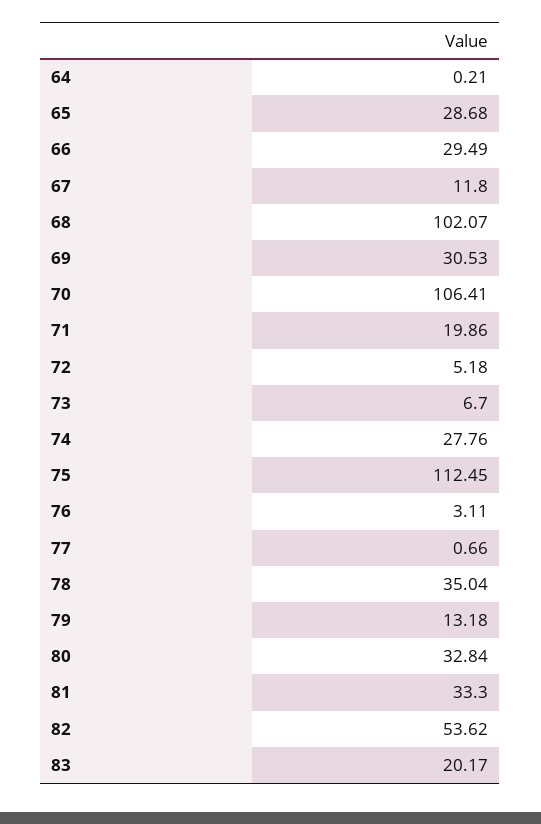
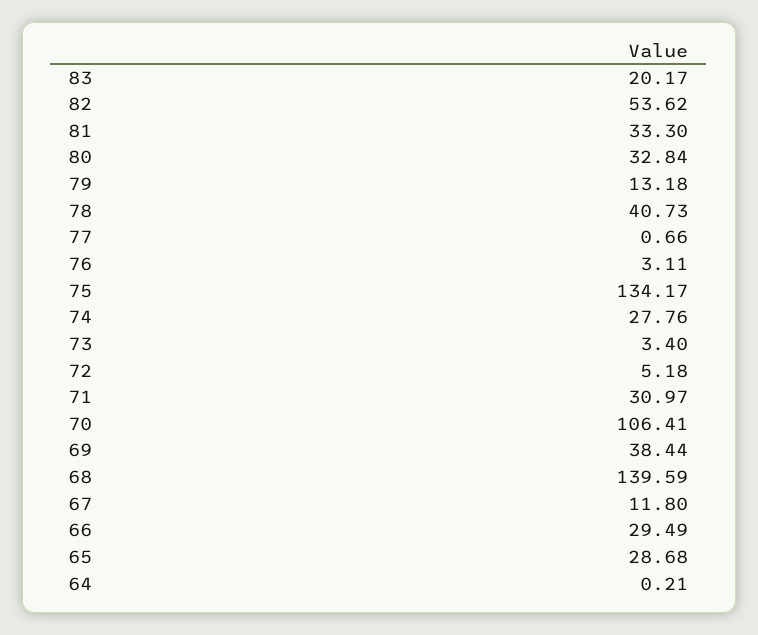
68: 102.07 -> 139.59
69: 30.53 -> 38.44
71: 19.86 -> 30.97
73: 6.7 -> 3.4
75: 112.45 -> 134.17
78: 35.04 -> 40.73

